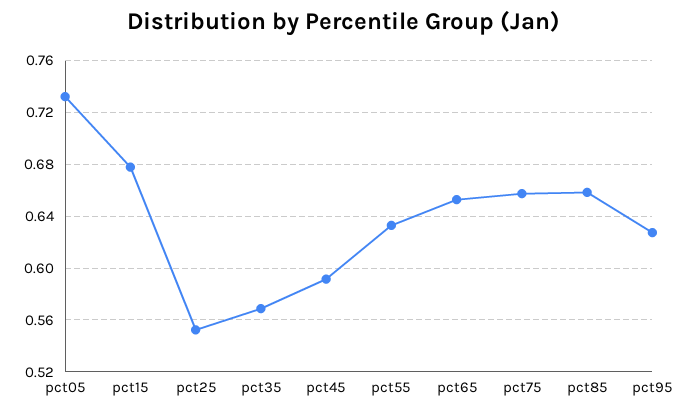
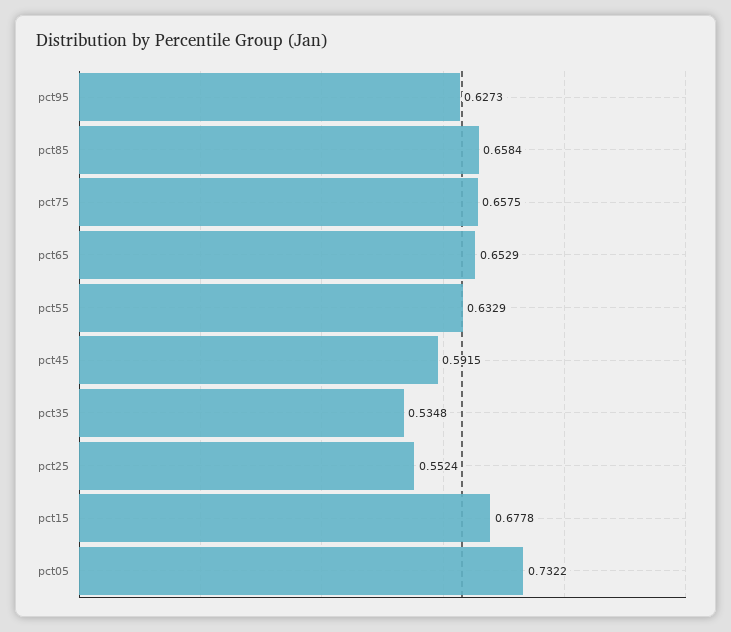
pct35: 0.57 -> 0.5348

